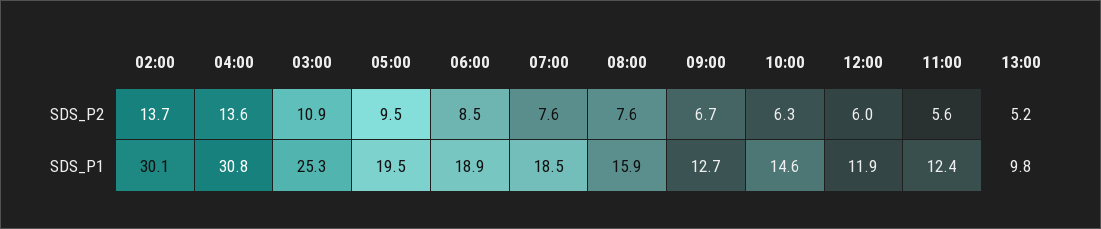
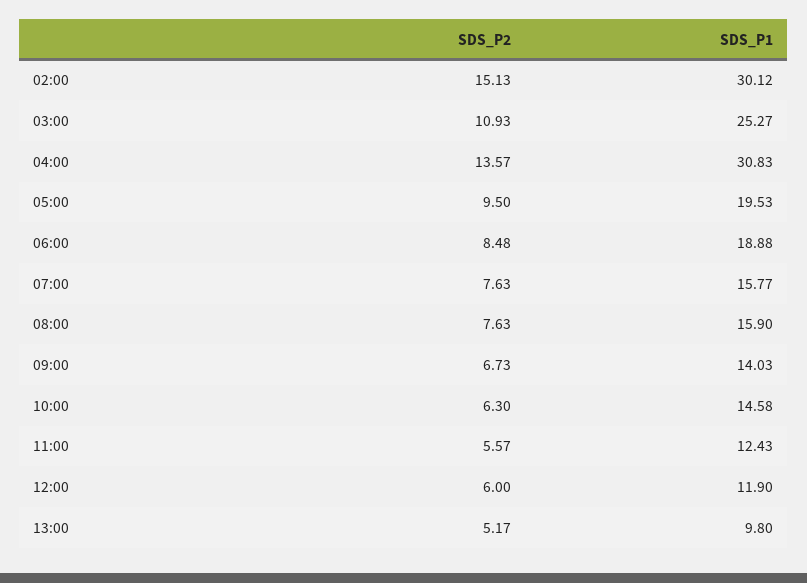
02:00, SDS_P2: 13.7 -> 15.13
07:00, SDS_P1: 18.5 -> 15.77
09:00, SDS_P1: 12.7 -> 14.03

